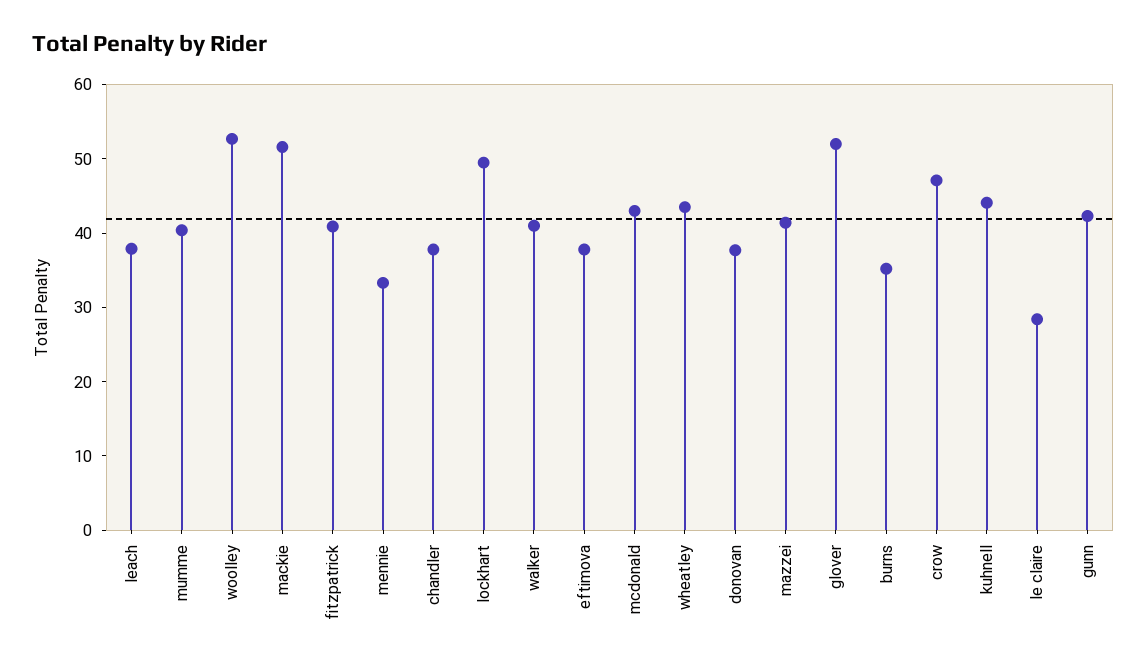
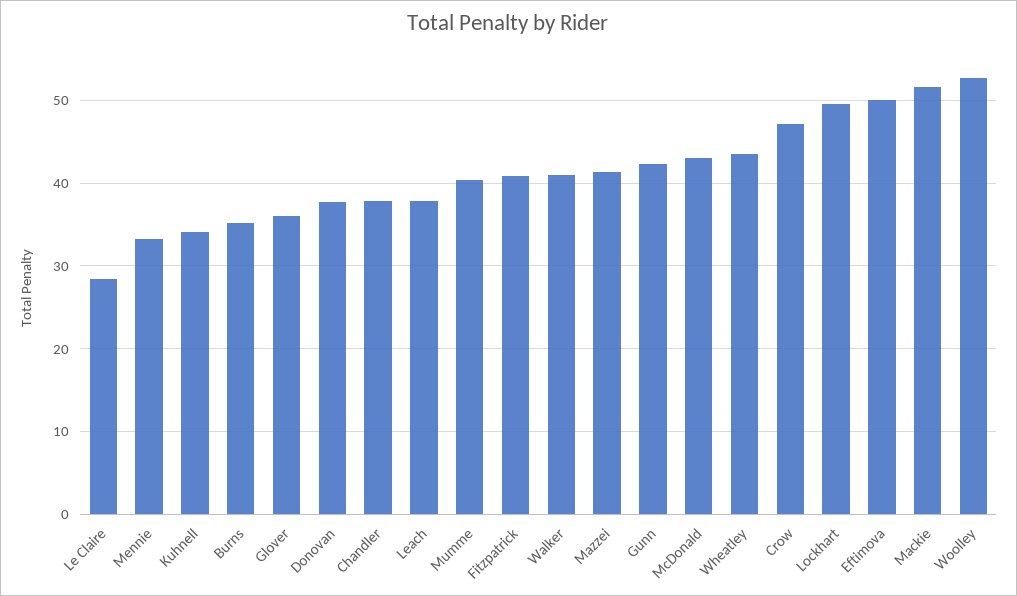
eftimova: 38 -> 50
glover: 52 -> 36
kuhnell: 44 -> 34

